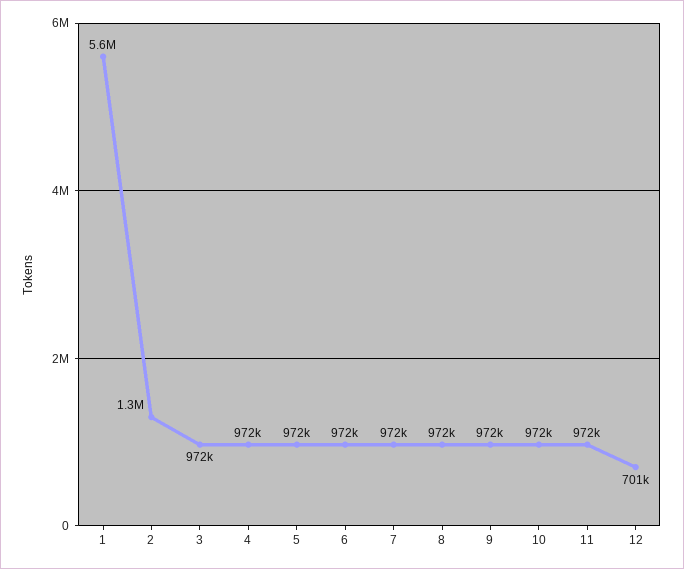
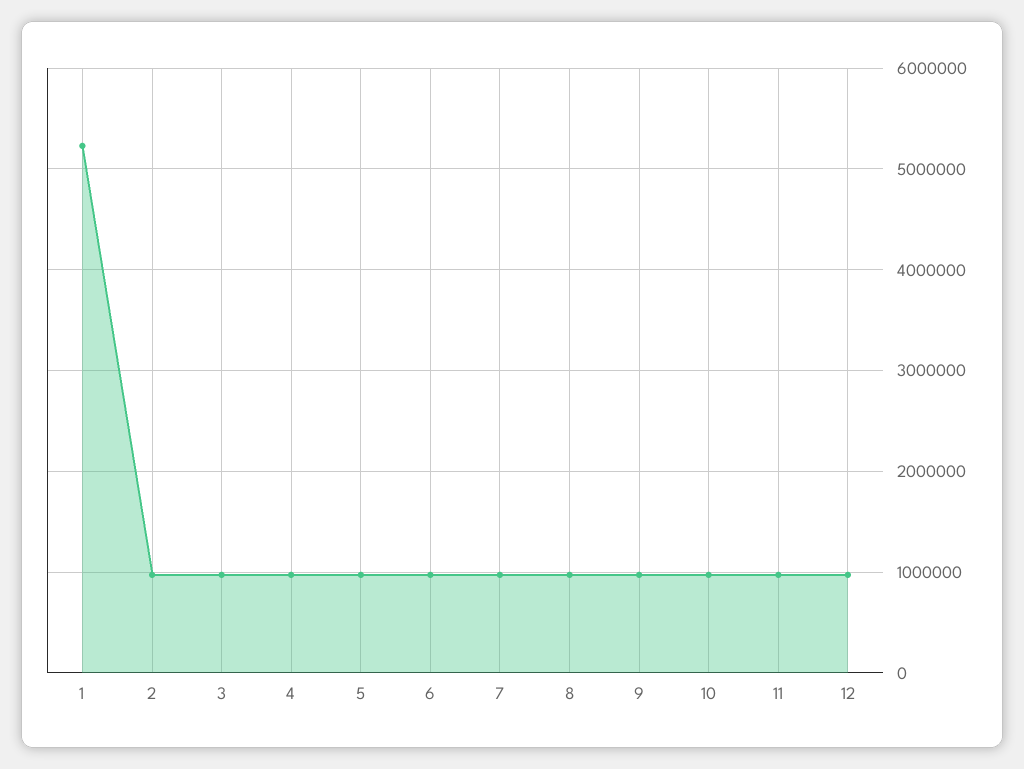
1: 5600000 -> 5200000
2: 1300000 -> 1000000
12: 701000 -> 1000000

